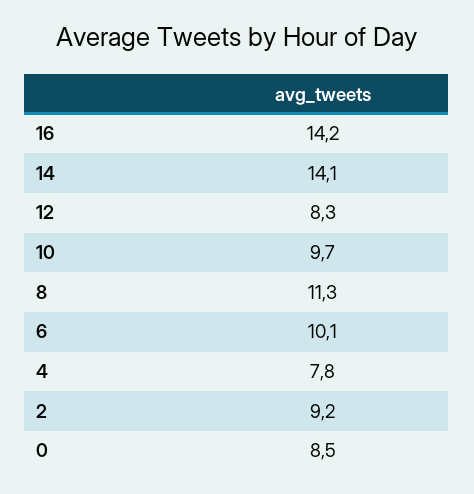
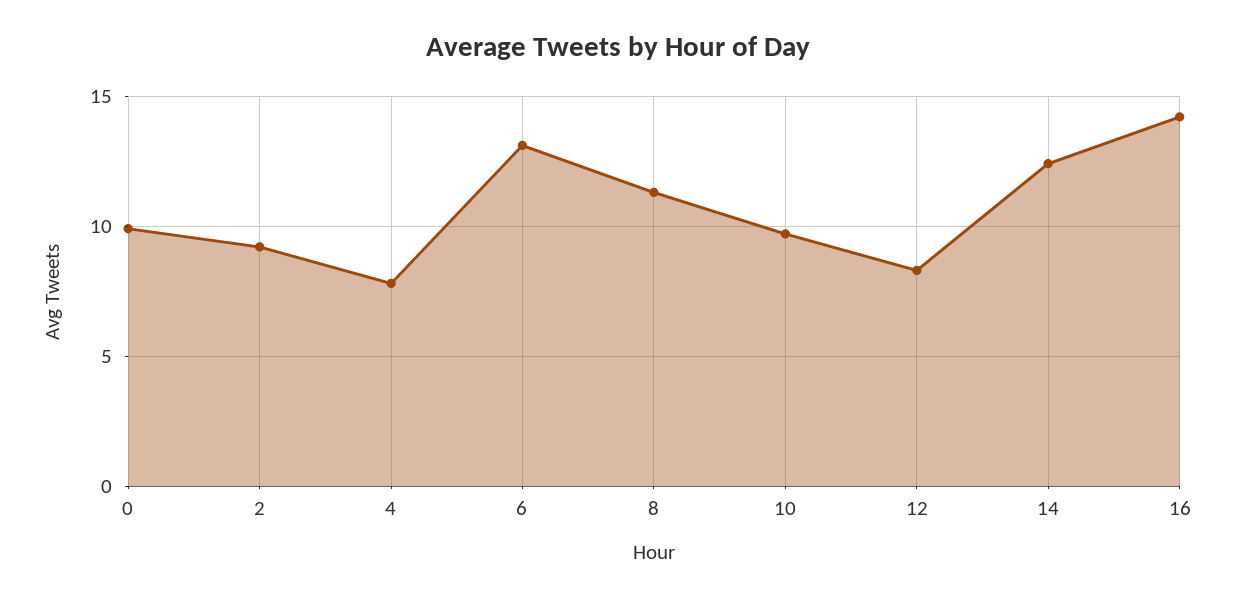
14: 14.1 -> 12.5
6: 10.1 -> 13
0: 8.5 -> 10

